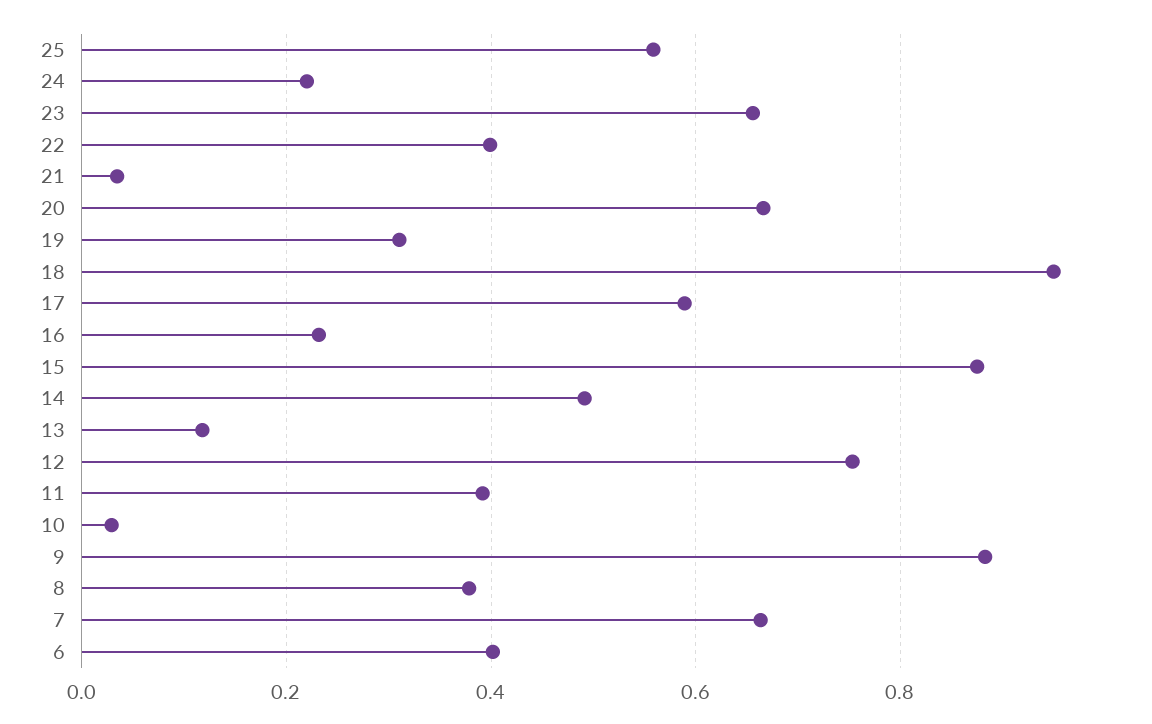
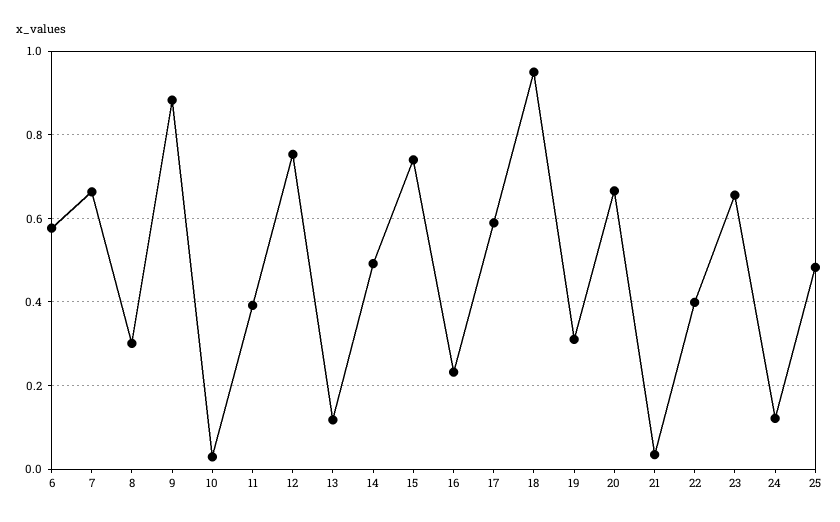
25: 0.56 -> 0.48
24: 0.22 -> 0.12
15: 0.88 -> 0.74
8: 0.38 -> 0.3
6: 0.4 -> 0.58

